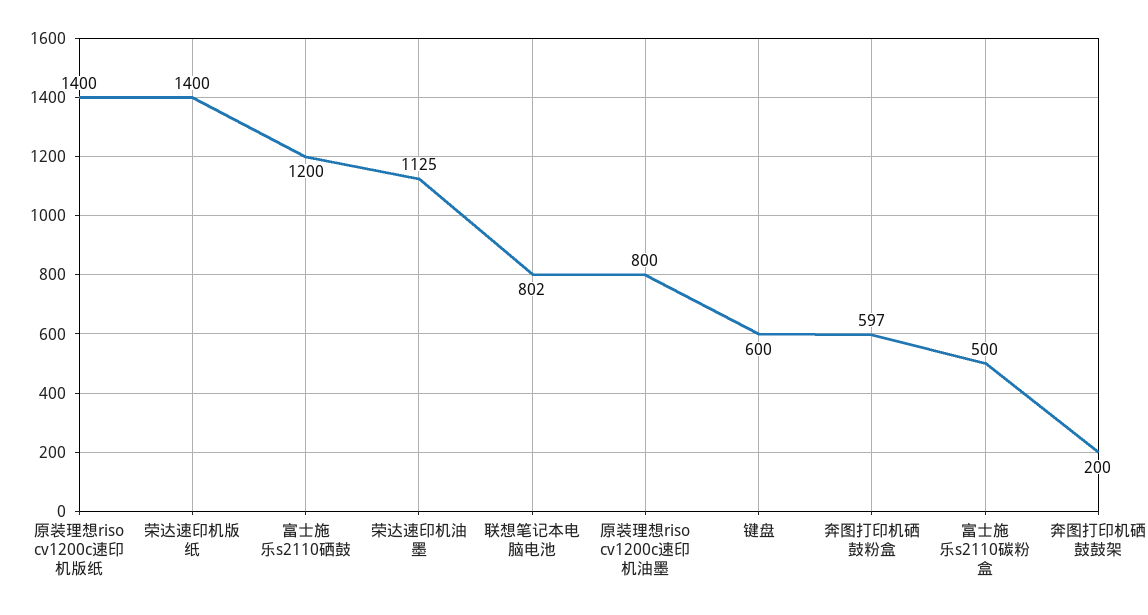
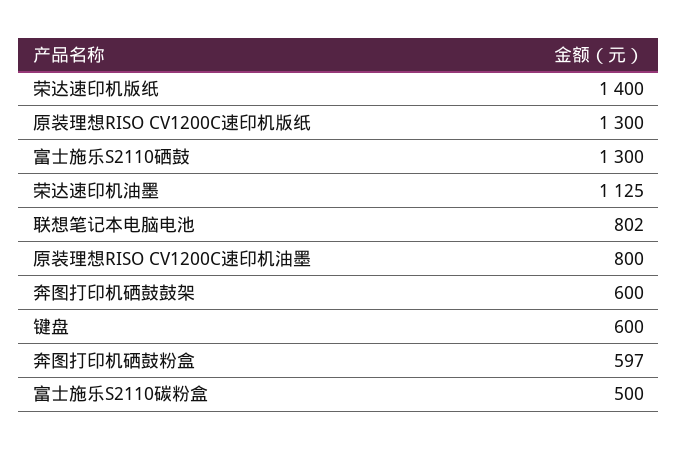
原装理想riso cv1200c速印机版纸: 1400 -> 1300
富士施乐s2110硒鼓: 1200 -> 1300
奔图打印机硒鼓鼓架: 200 -> 600

